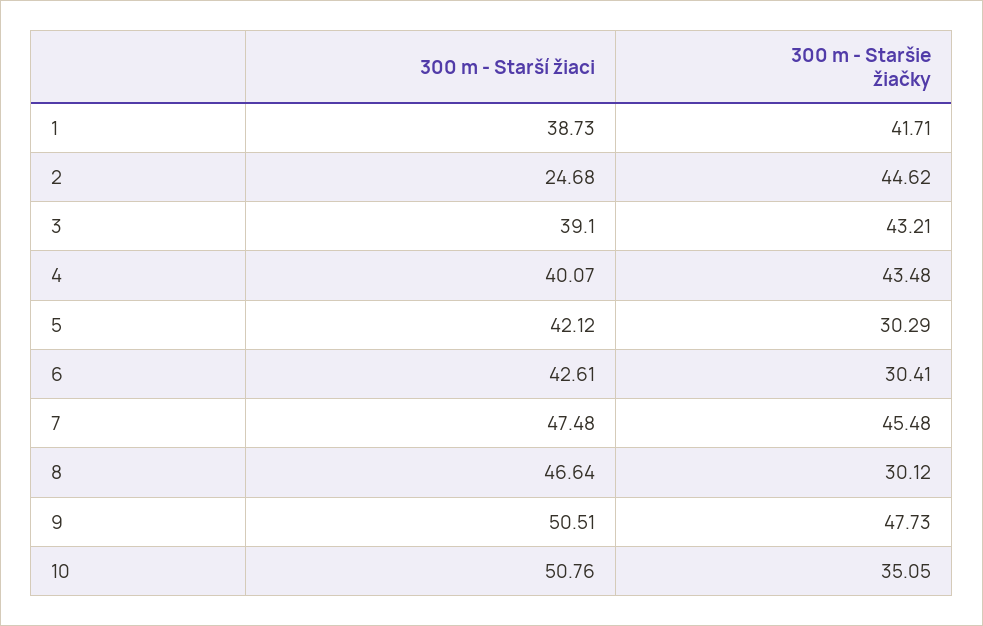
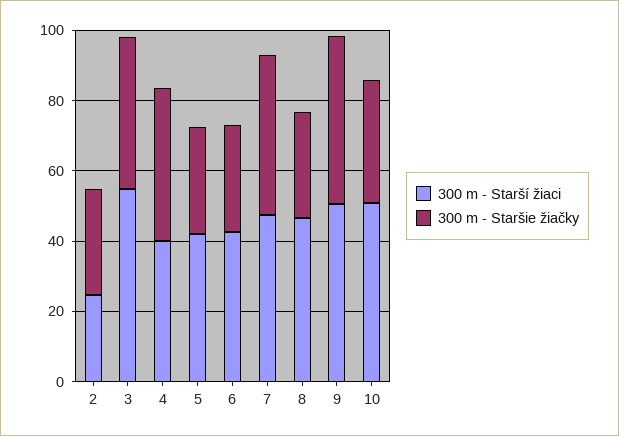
300 m - Starší žiaci, 1: 38.73 -> none
300 m - Staršie žiačky, 1: 41.71 -> none
300 m - Staršie žiačky, 2: 44.62 -> 30
300 m - Starší žiaci, 3: 39.1 -> 55

